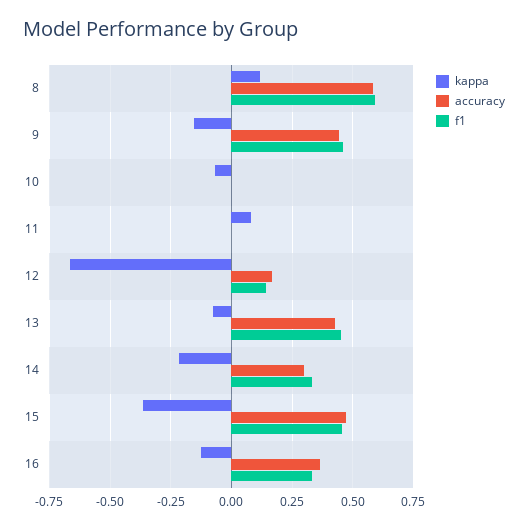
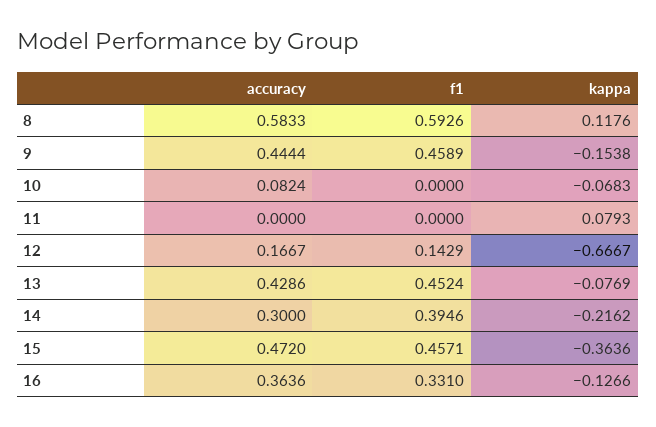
accuracy, 10: 0 -> 0.0824
f1, 14: 0.325 -> 0.3946

